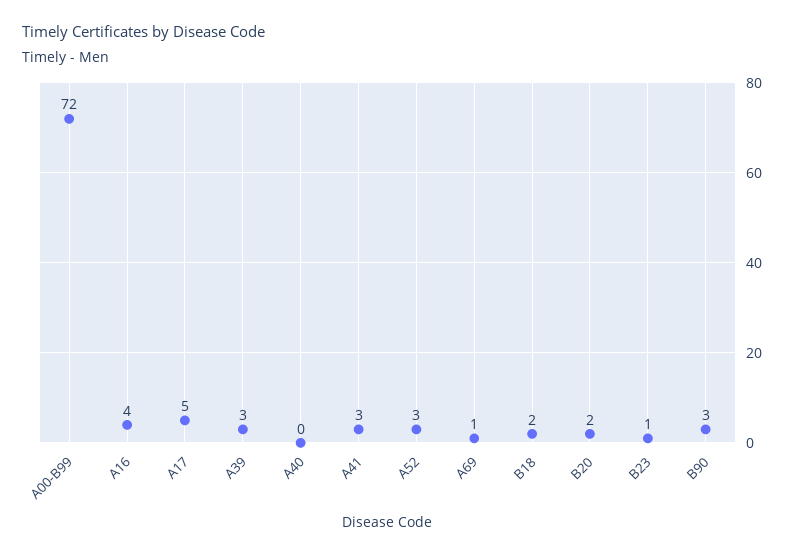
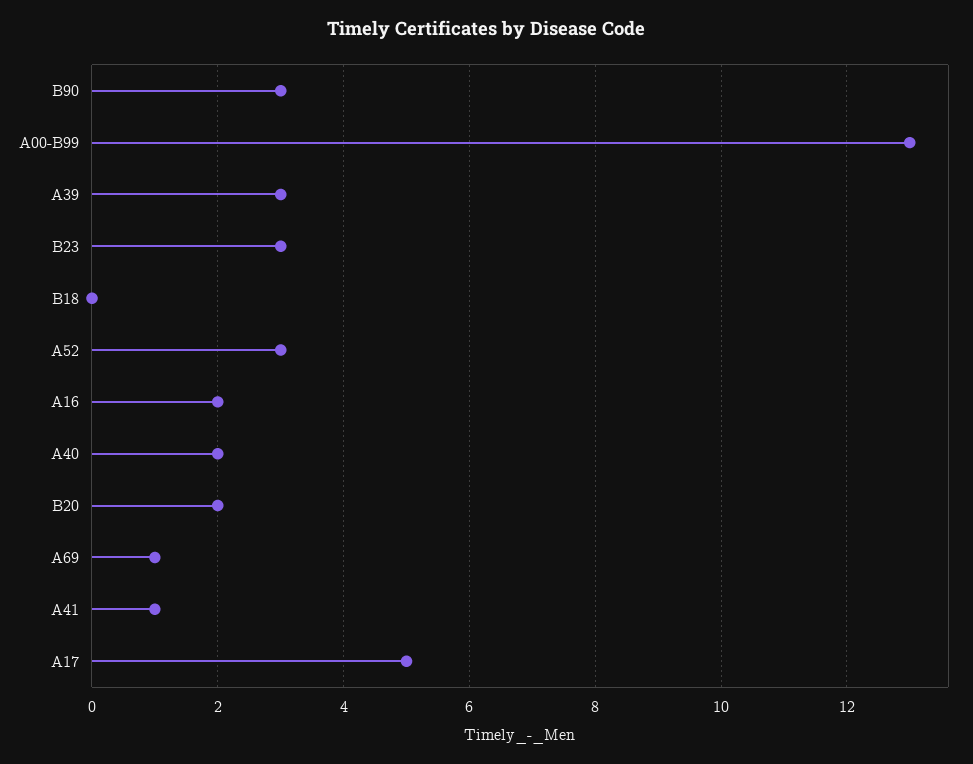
A00-B99: 72 -> 13
A16: 4 -> 2
A40: 0 -> 2
A41: 3 -> 1
B18: 2 -> 0
B23: 1 -> 3

